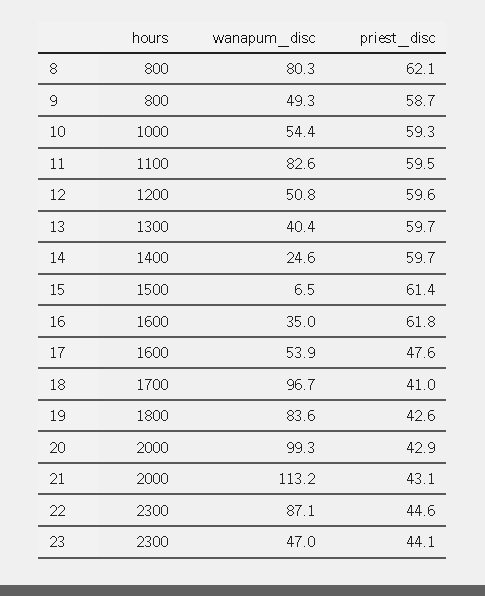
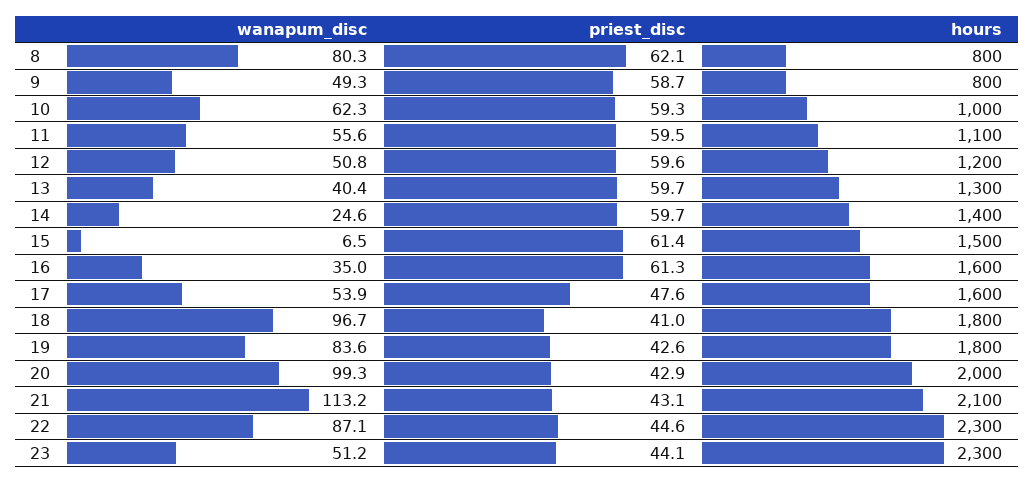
wanapum_disc, 10: 54.4 -> 62.3
wanapum_disc, 11: 82.6 -> 55.6
priest_disc, 16: 61.8 -> 61.3
hours, 18: 1700 -> 1800
hours, 21: 2000 -> 2100
wanapum_disc, 23: 47 -> 51.2

